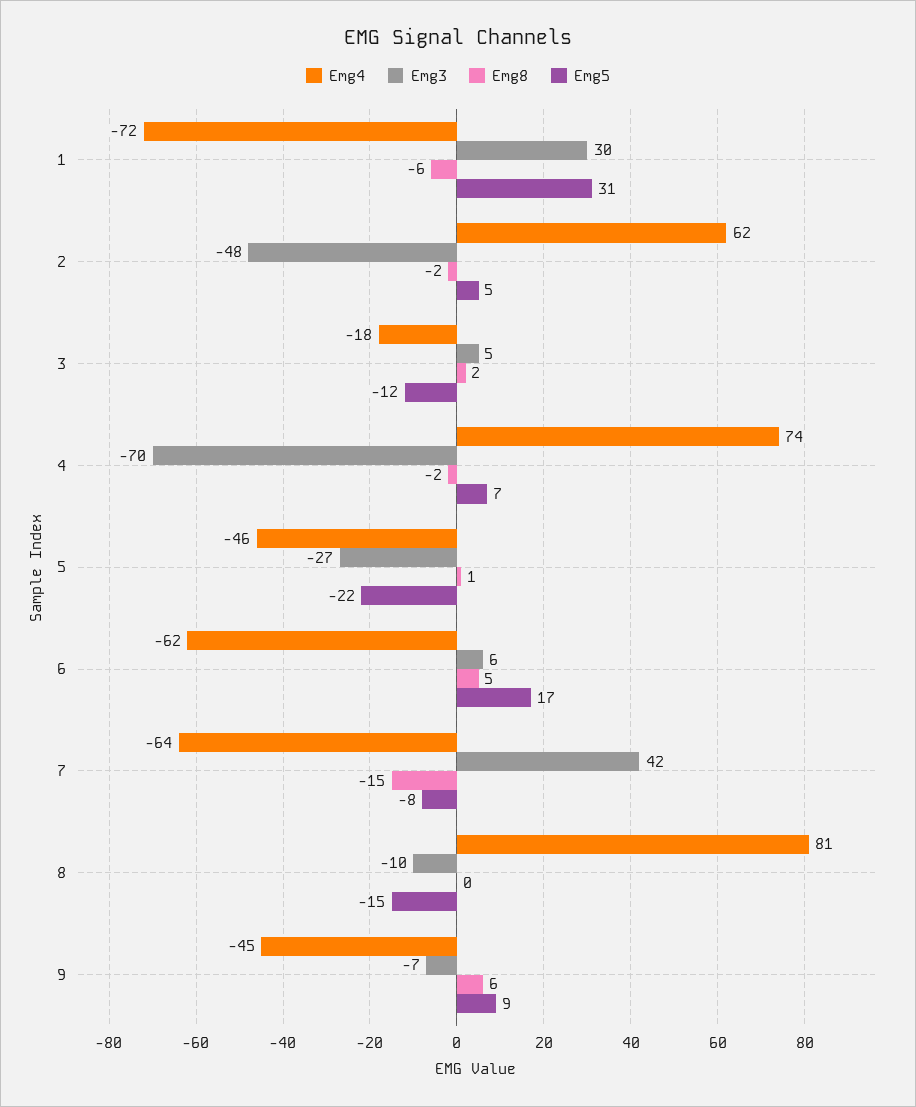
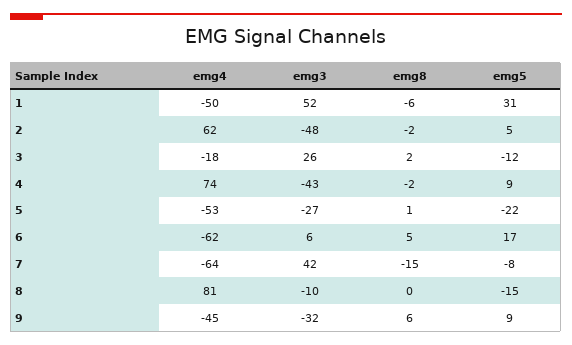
Emg4, 1: -72 -> -50
Emg3, 1: 30 -> 52
Emg3, 3: 5 -> 26
Emg3, 4: -70 -> -43
Emg5, 4: 7 -> 9
Emg4, 5: -46 -> -53
Emg3, 9: -7 -> -32

